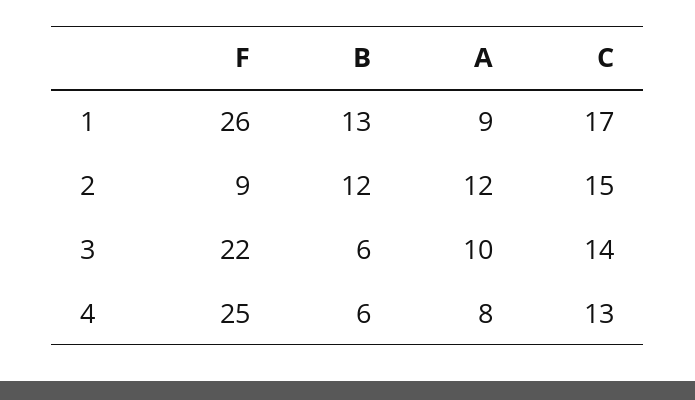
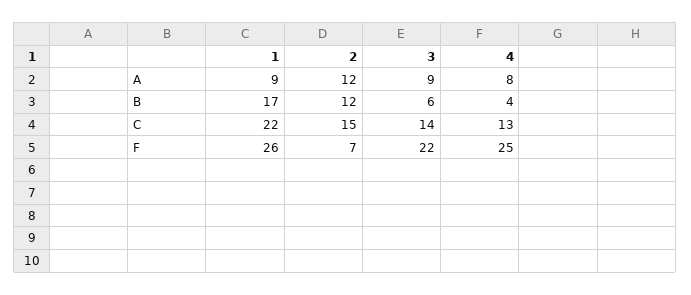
B, 1: 13 -> 17
C, 1: 17 -> 22
F, 2: 9 -> 7
A, 3: 10 -> 9
B, 4: 6 -> 4

